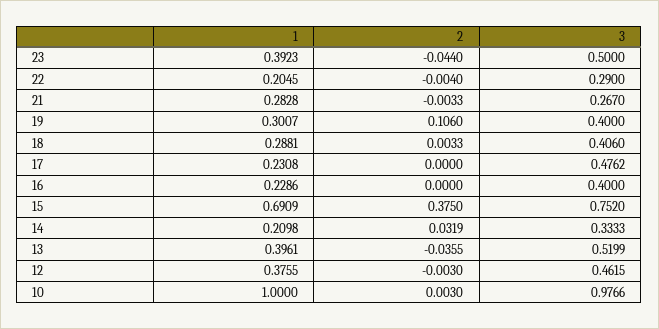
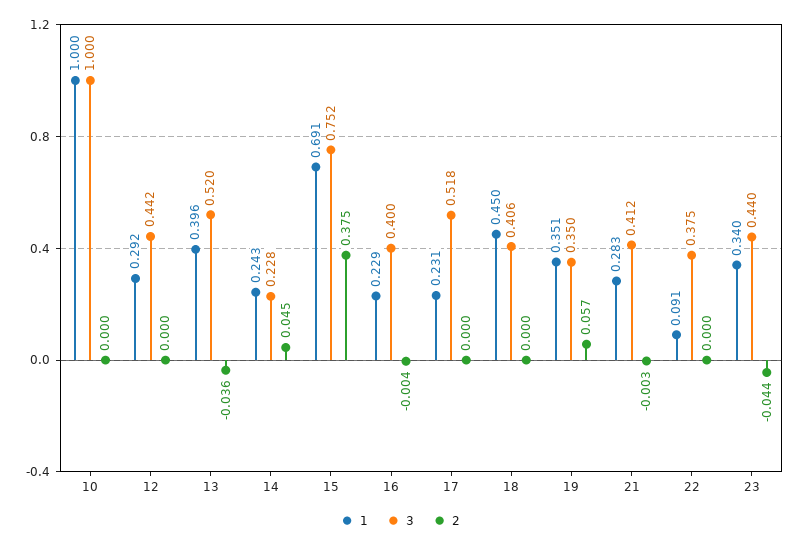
1, 23: 0.3923 -> 0.34
3, 23: 0.5 -> 0.44
1, 22: 0.2045 -> 0.091
2, 22: -0.004 -> 0
3, 22: 0.29 -> 0.375
3, 21: 0.267 -> 0.412
1, 19: 0.3007 -> 0.351
2, 19: 0.106 -> 0.057
3, 19: 0.4 -> 0.35
1, 18: 0.2881 -> 0.45
2, 18: 0.0033 -> 0
3, 17: 0.4762 -> 0.518
2, 16: 0 -> -0.004
1, 14: 0.2098 -> 0.243
2, 14: 0.0319 -> 0.045
3, 14: 0.3333 -> 0.228
1, 12: 0.3755 -> 0.292
2, 12: -0.003 -> 0
3, 12: 0.4615 -> 0.442
2, 10: 0.003 -> 0
3, 10: 0.9766 -> 1

